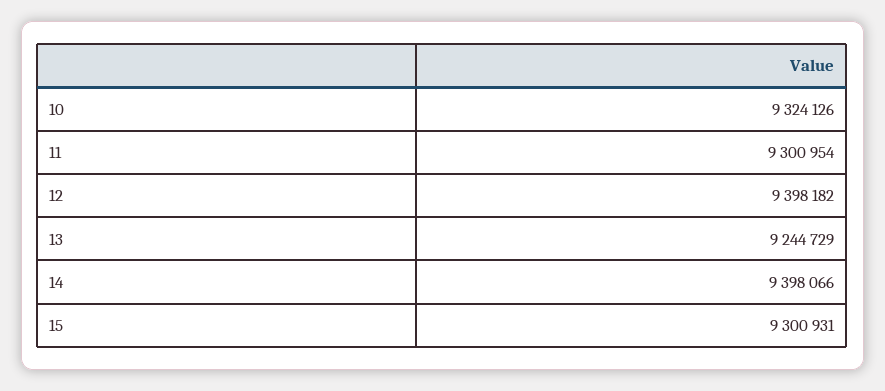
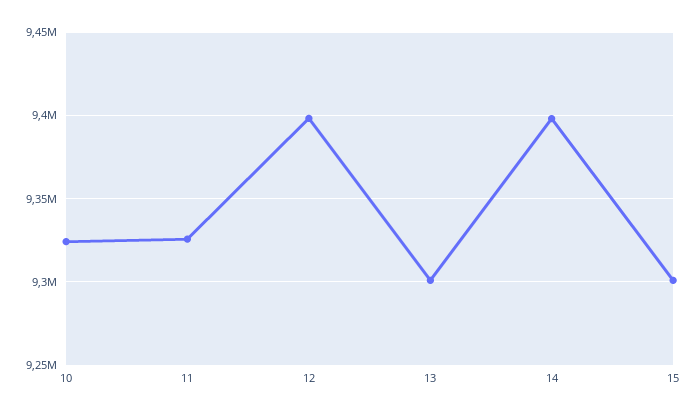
11: 9300954 -> 9325000
13: 9244729 -> 9300000

